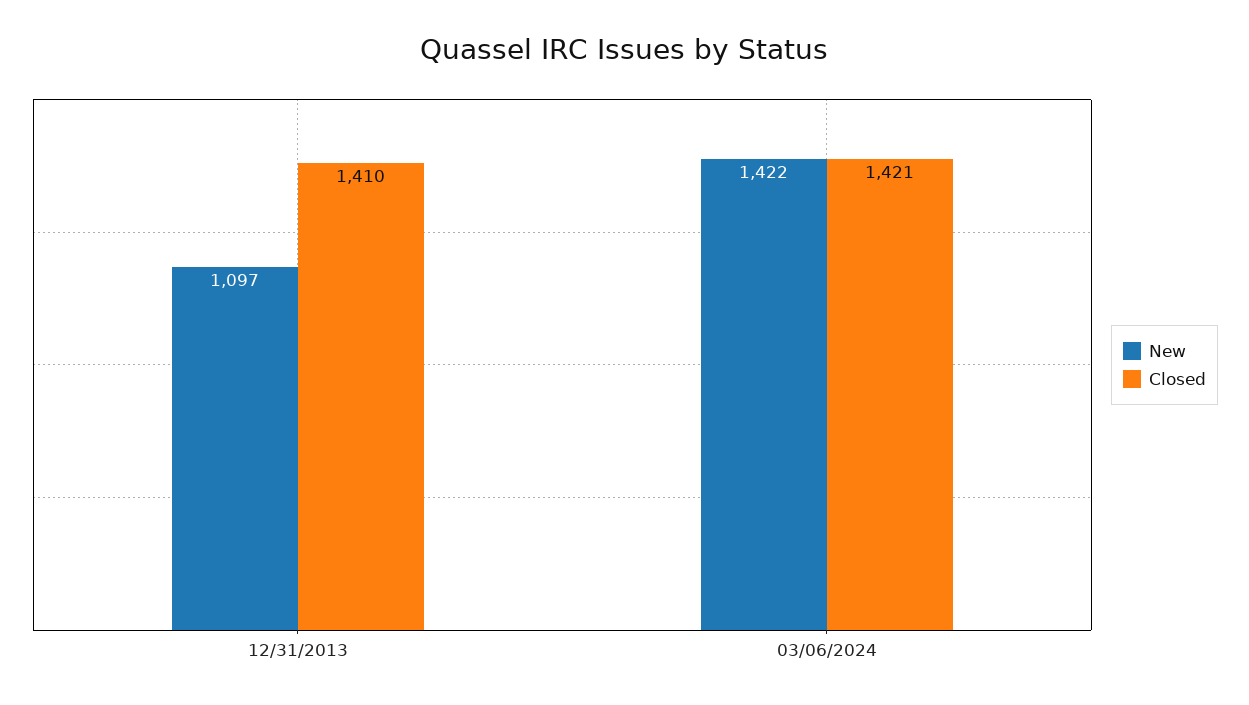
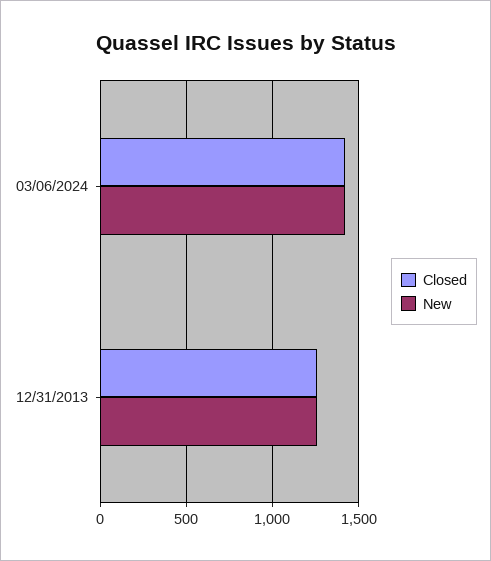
New, 12/31/2013: 1097 -> 1250
Closed, 12/31/2013: 1410 -> 1250

